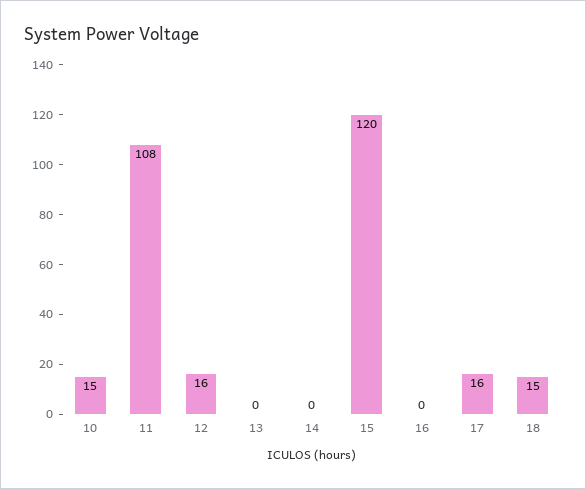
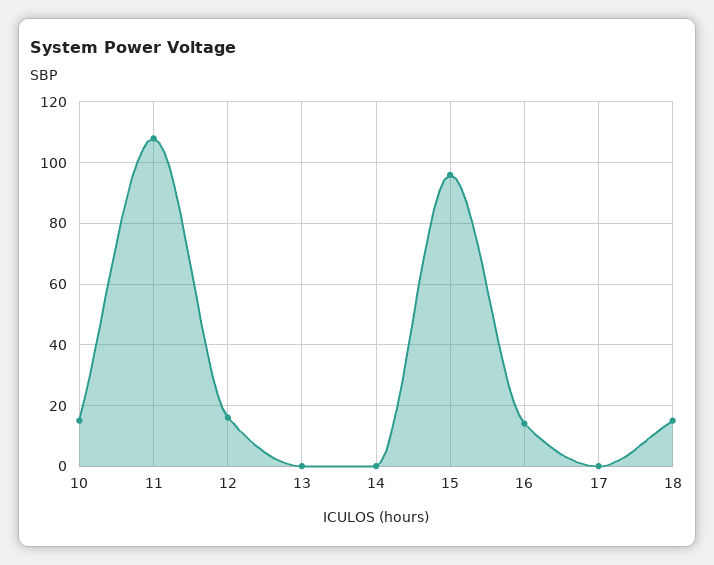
15: 120 -> 95
16: 0 -> 15
17: 16 -> 0

